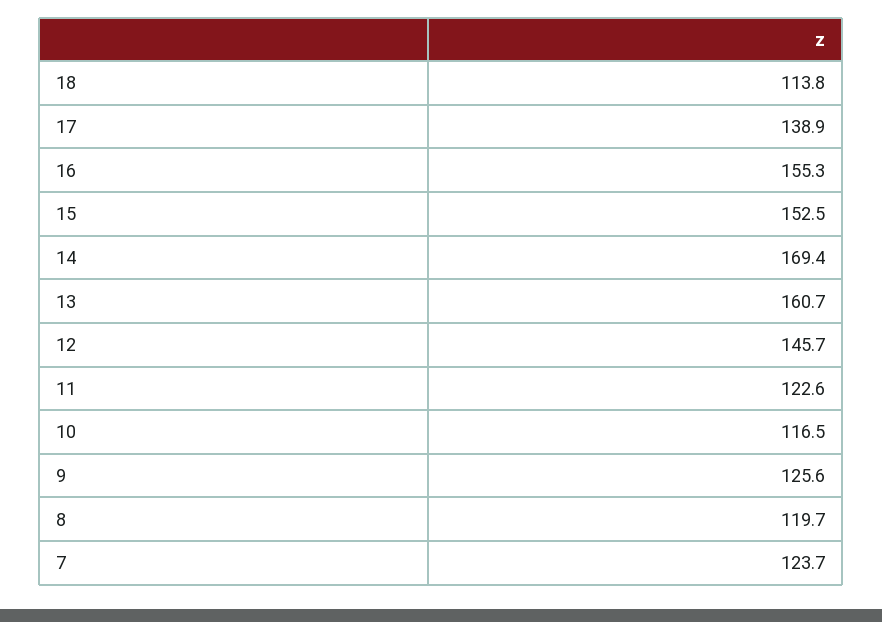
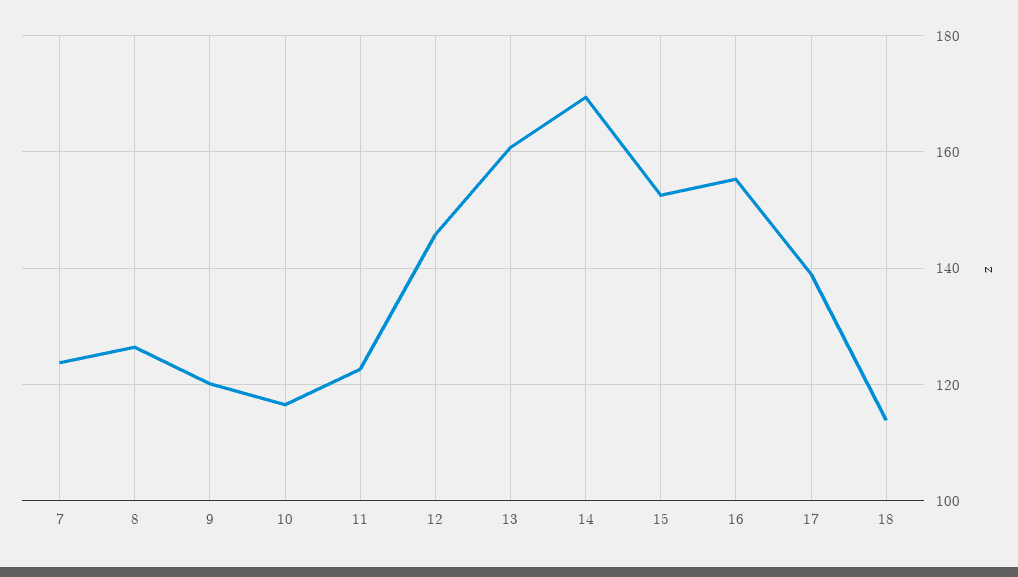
9: 125.6 -> 120
8: 119.7 -> 126

